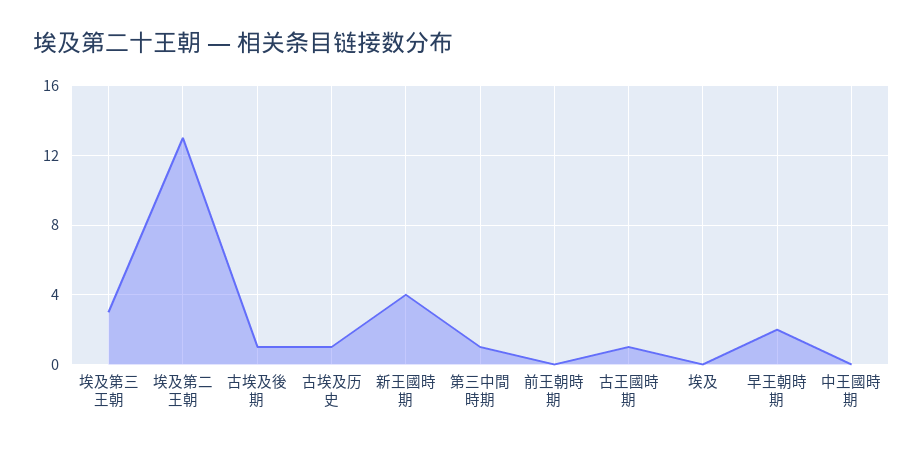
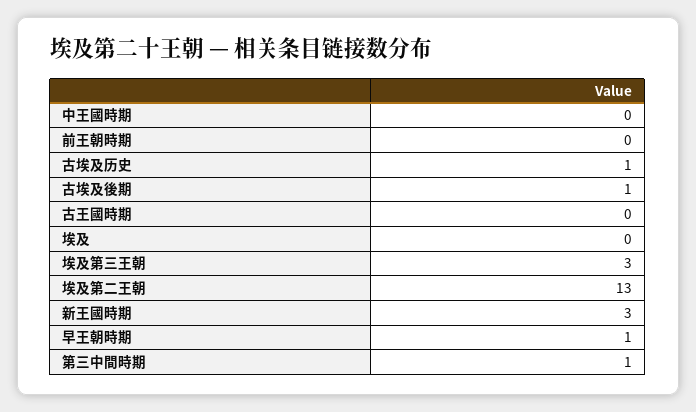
新王國時期: 4 -> 3
古王國時期: 1 -> 0
早王朝時期: 2 -> 1

